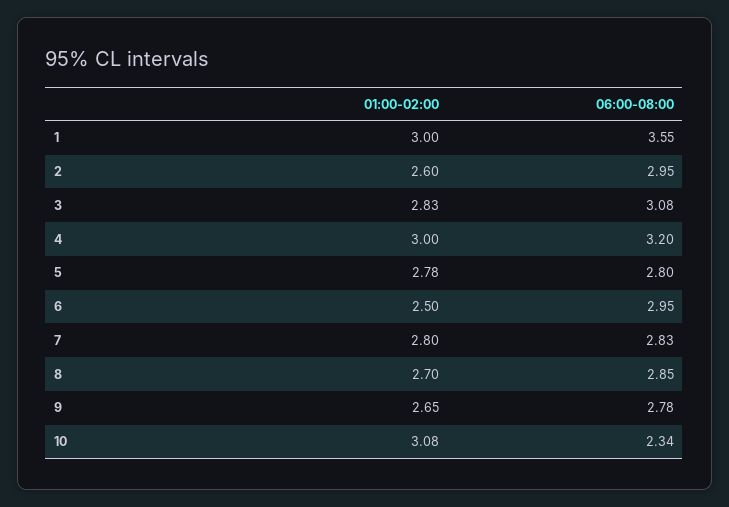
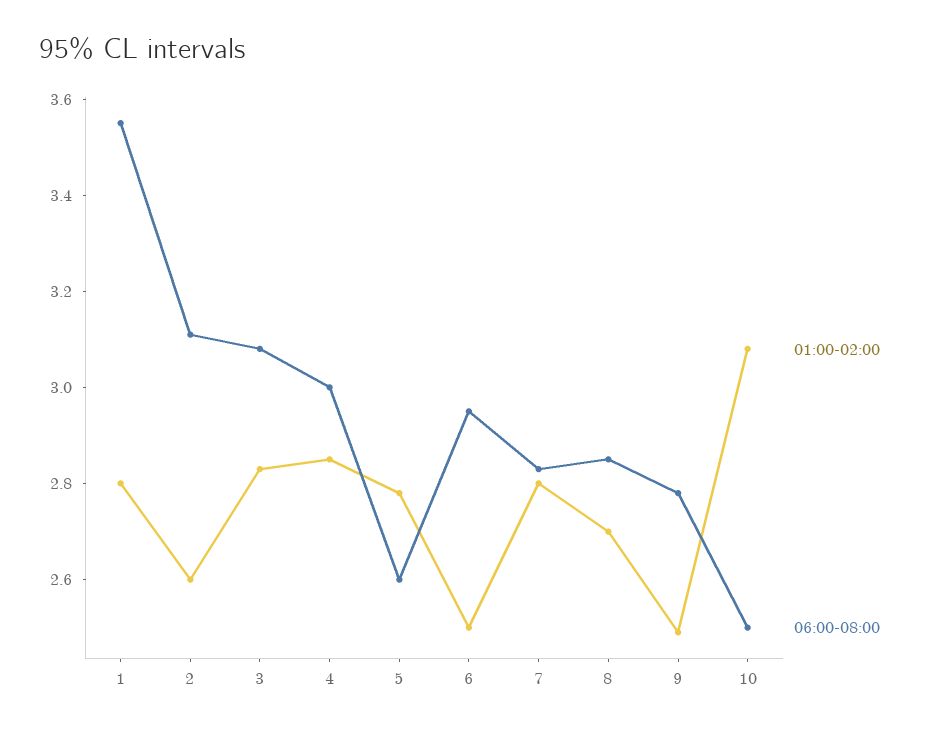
01:00-02:00, 1: 3 -> 2.8
06:00-08:00, 2: 2.95 -> 3.1
01:00-02:00, 4: 3 -> 2.85
06:00-08:00, 4: 3.2 -> 3
06:00-08:00, 5: 2.8 -> 2.6
01:00-02:00, 9: 2.65 -> 2.5
06:00-08:00, 10: 2.34 -> 2.5

